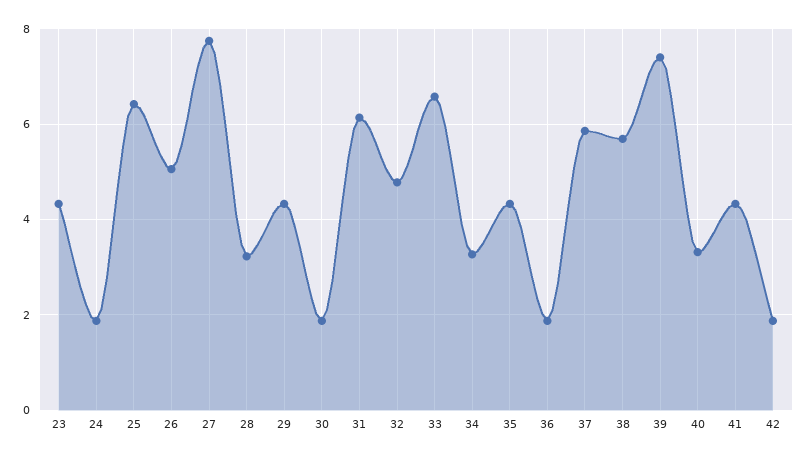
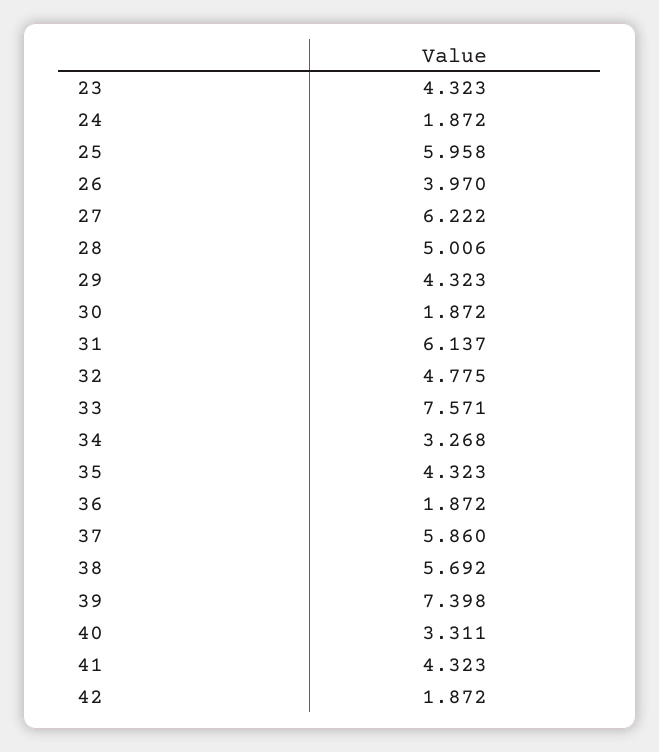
25: 6.4 -> 5.958
26: 5 -> 3.97
27: 7.8 -> 6.222
28: 3.2 -> 5.006
33: 6.6 -> 7.571

